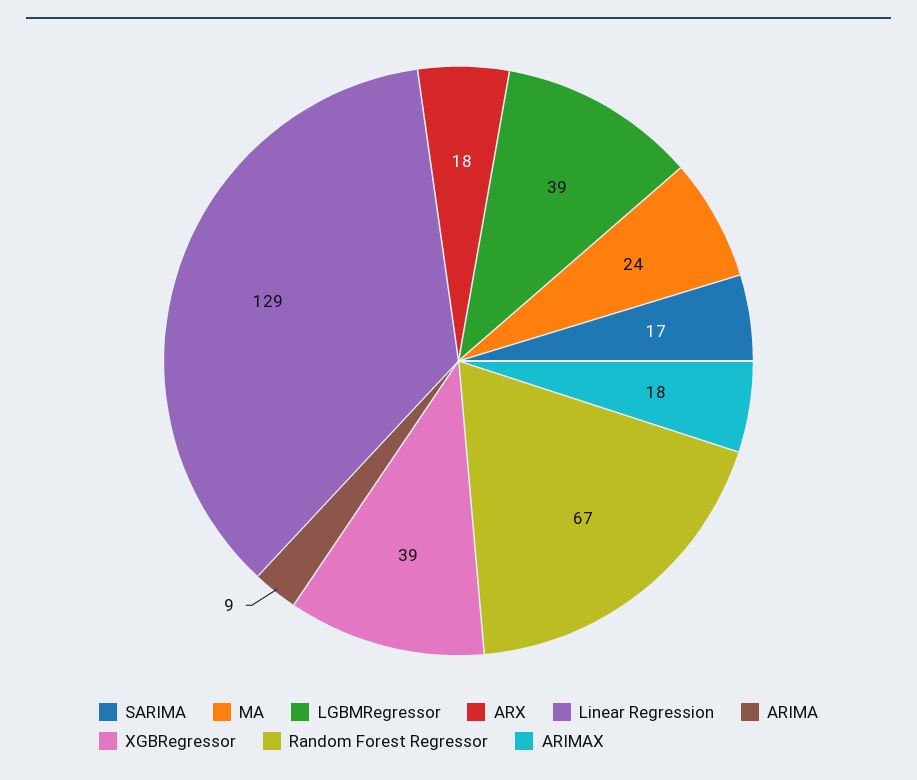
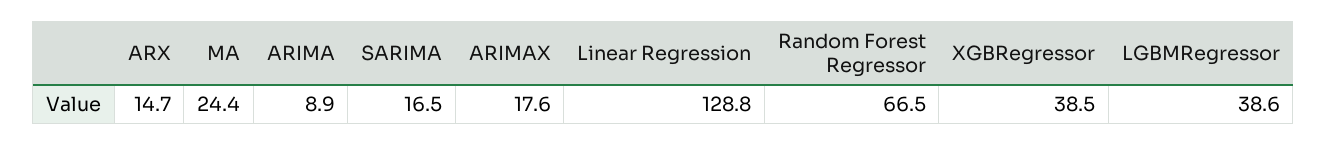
ARX: 18 -> 14.7

